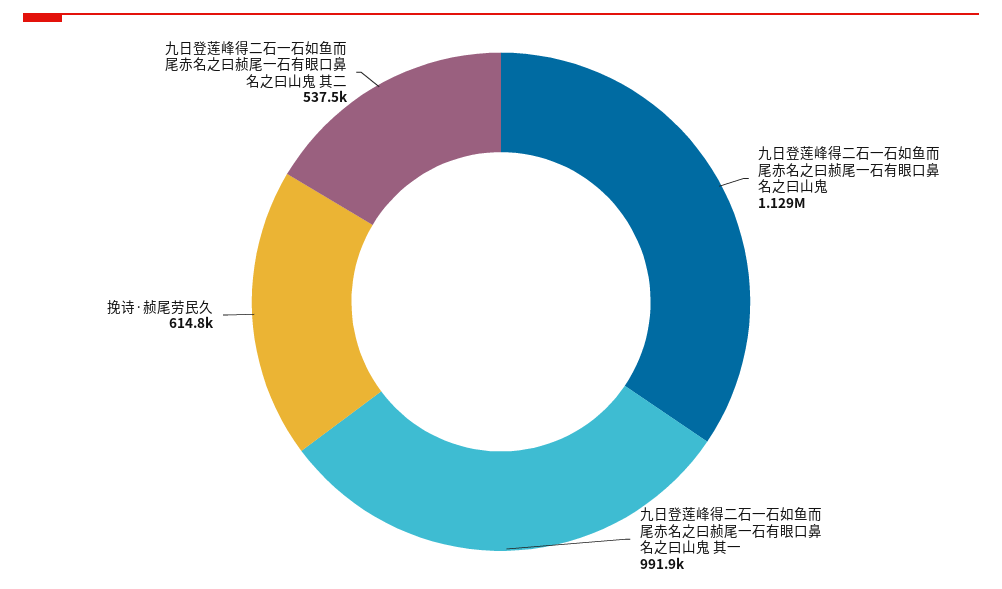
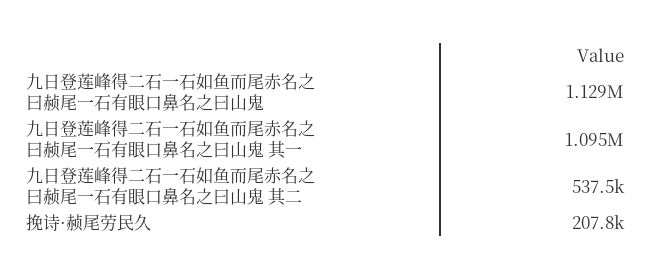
九日登莲峰得二石一石如鱼而尾赤名之曰赪尾一石有眼口鼻名之曰山鬼 其一: 991900 -> 1095000
挽诗·赪尾劳民久: 614800 -> 207800

